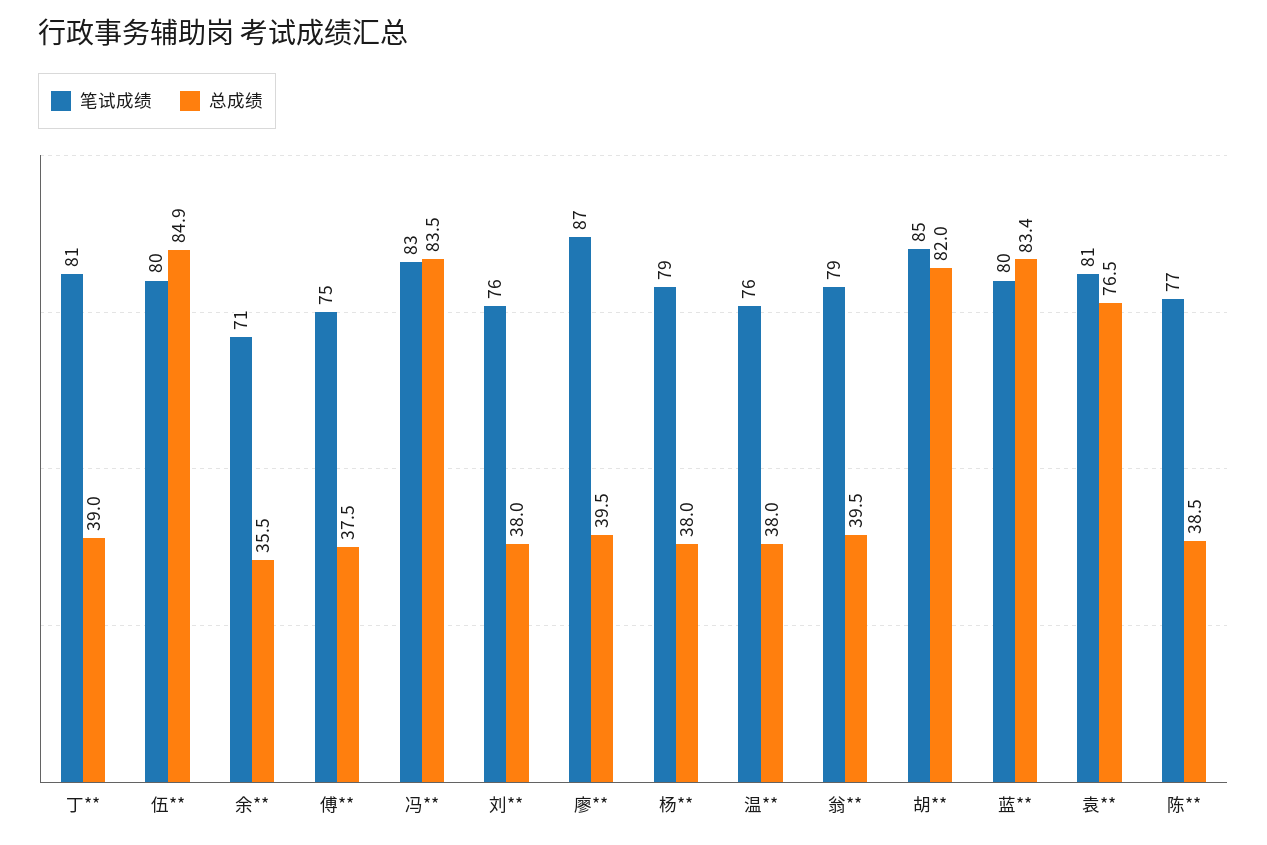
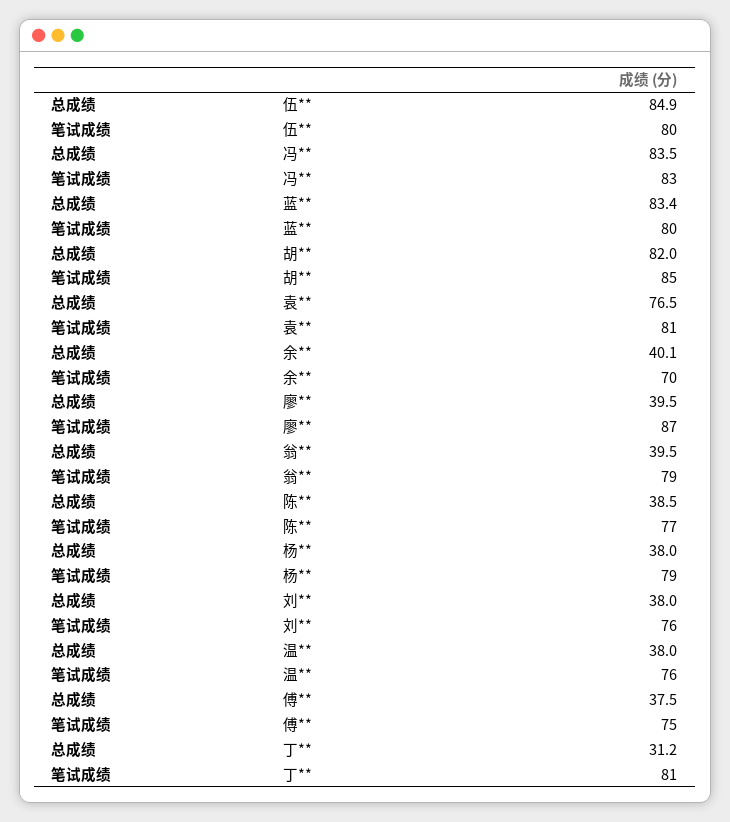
总成绩, 丁**: 39 -> 31.2
笔试成绩, 余**: 71 -> 70
总成绩, 余**: 35.5 -> 40.1

